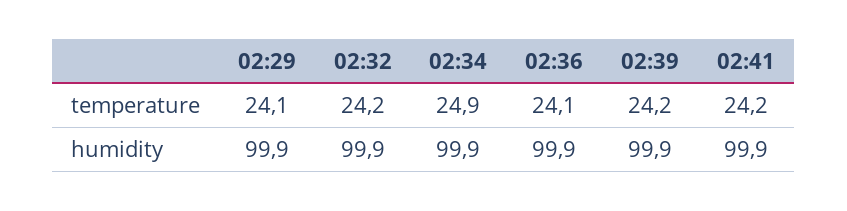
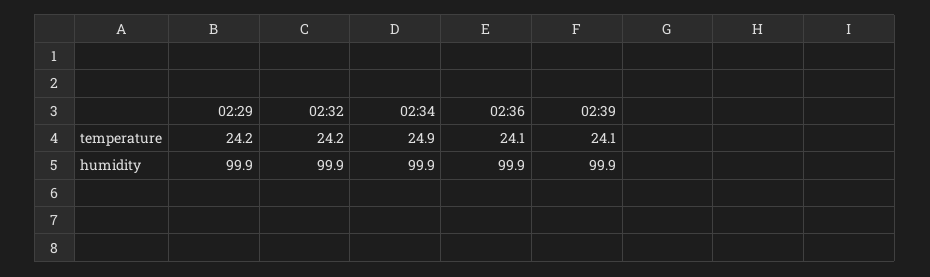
02:29, temperature: 24.1 -> 24.2
02:39, temperature: 24.2 -> 24.1
02:41, temperature: 24.2 -> none
02:41, humidity: 99.9 -> none

